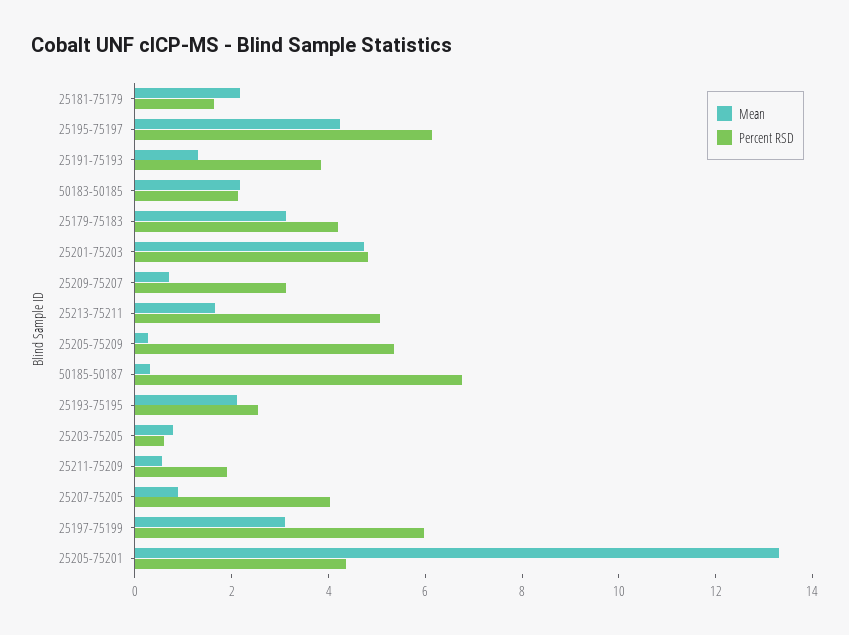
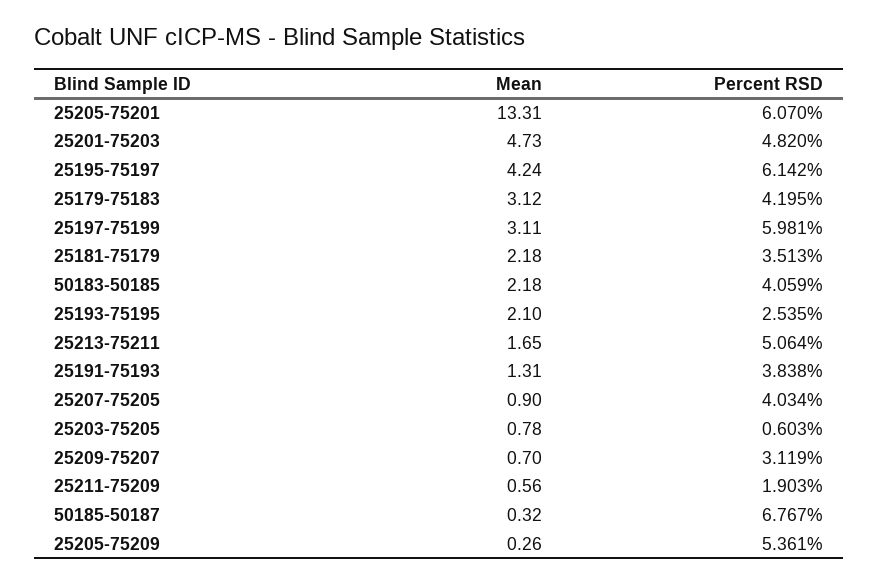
Percent RSD, 25181-75179: 1.5 -> 3.513
Percent RSD, 50183-50185: 2 -> 4.059
Percent RSD, 25205-75201: 4.5 -> 6.07

